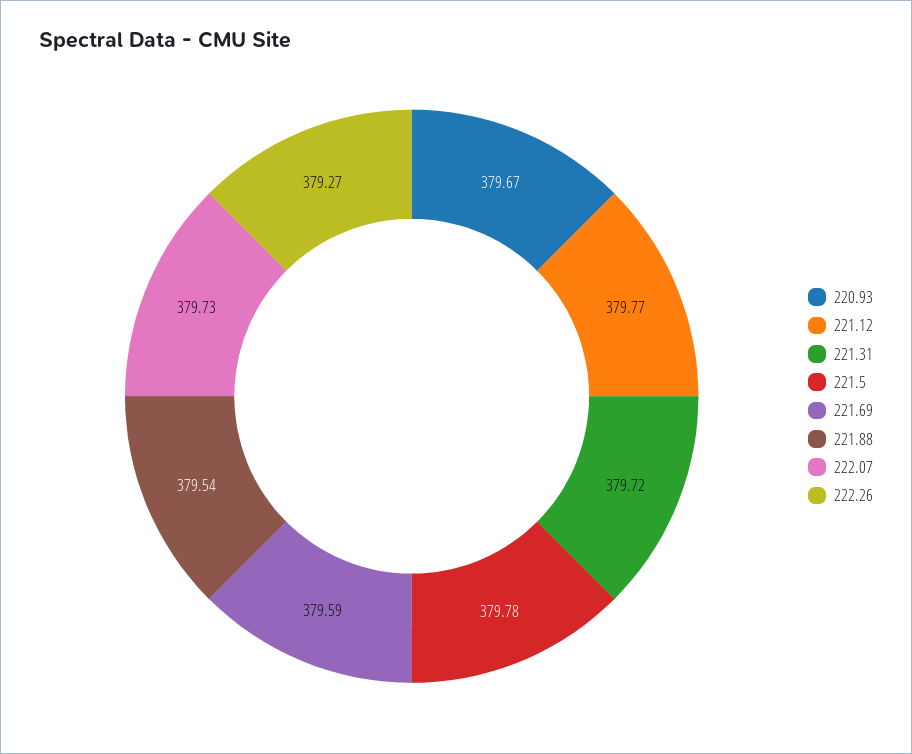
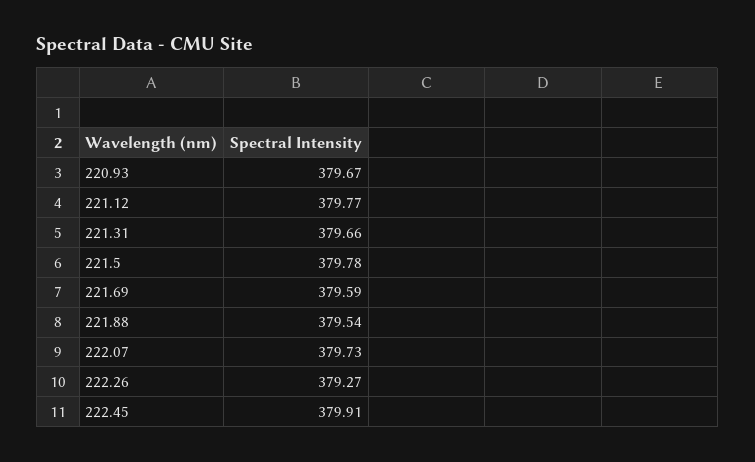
221.31: 379.72 -> 379.66
222.45: none -> 379.91

